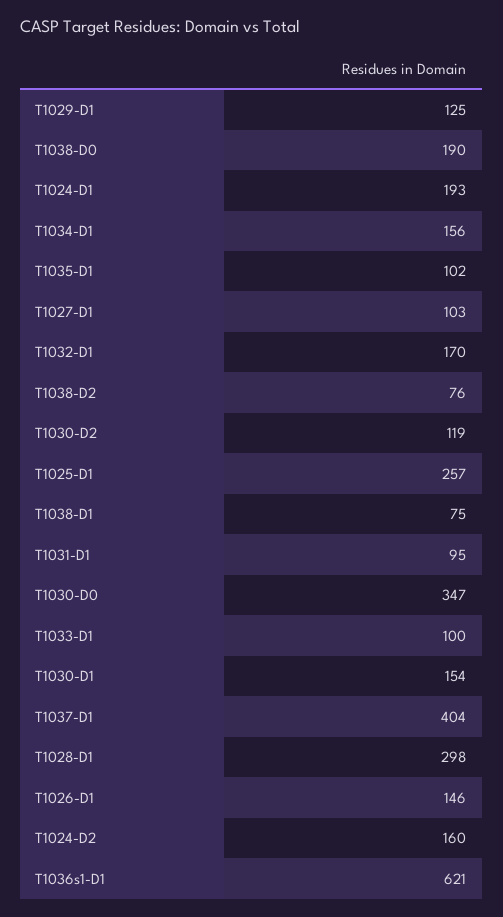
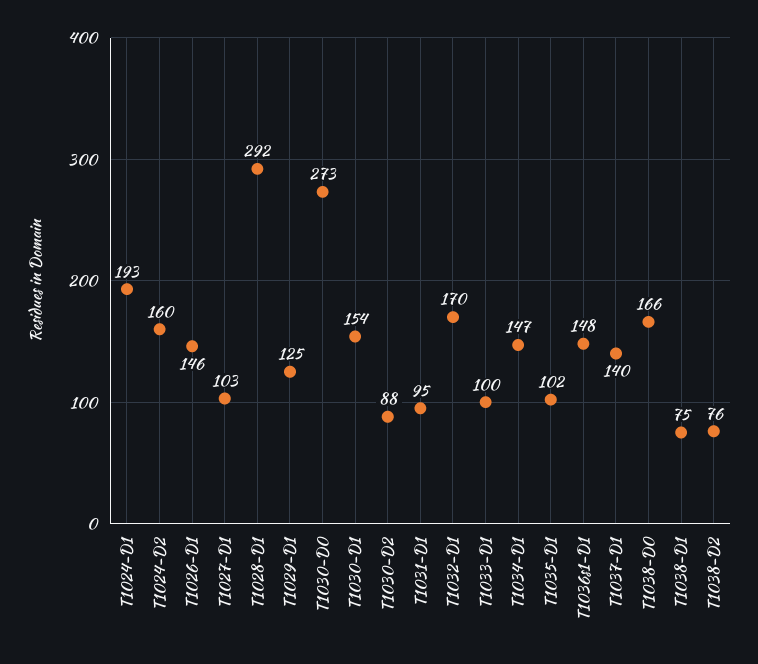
T1038-D0: 190 -> 166
T1034-D1: 156 -> 147
T1030-D2: 119 -> 88
T1025-D1: 257 -> none
T1030-D0: 347 -> 273
T1037-D1: 404 -> 140
T1028-D1: 298 -> 292
T1036s1-D1: 621 -> 148

